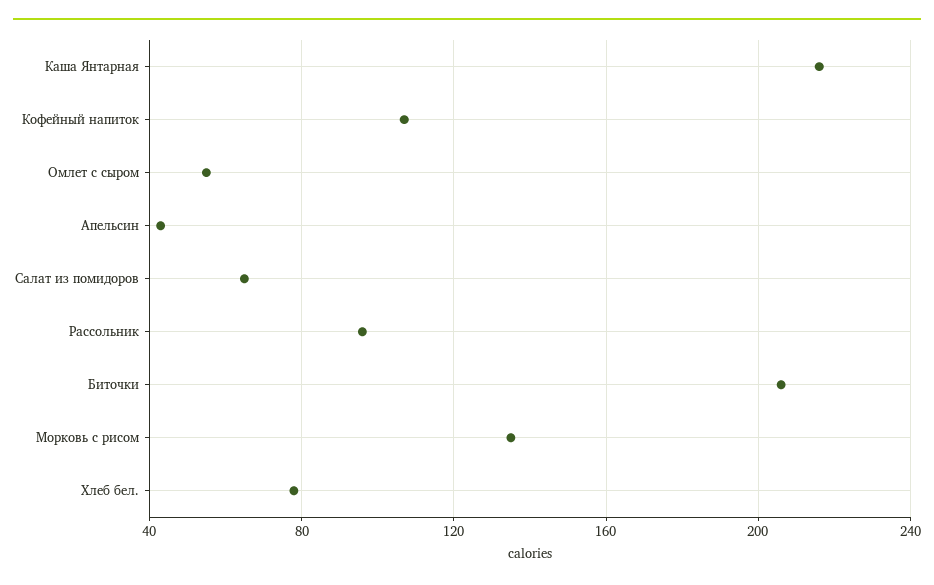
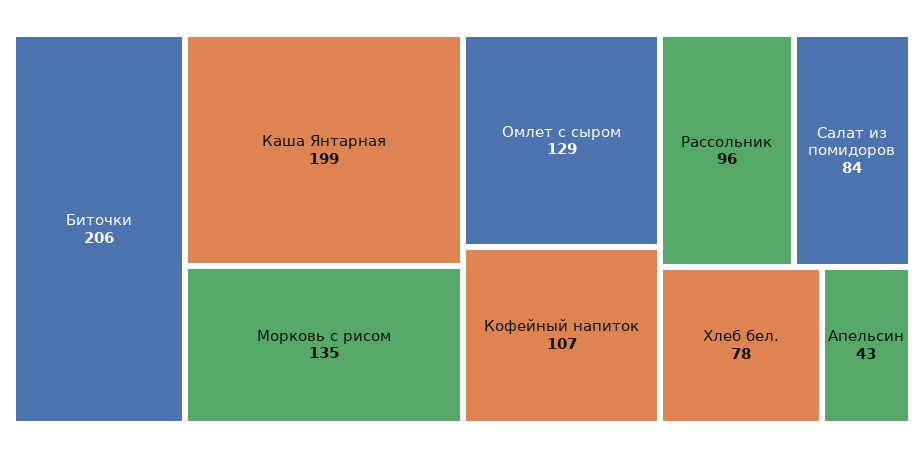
Каша Янтарная: 215 -> 199
Омлет с сыром: 55 -> 129
Салат из помидоров: 65 -> 84

